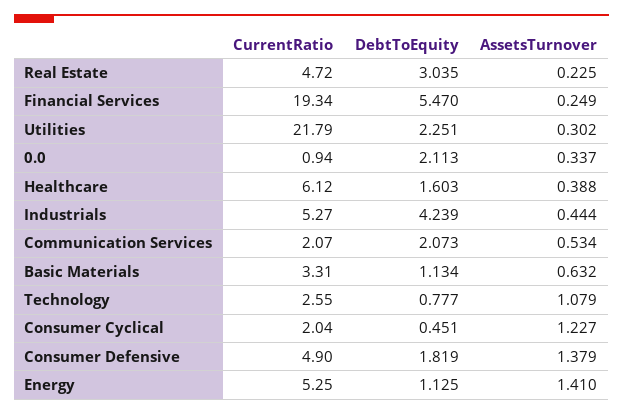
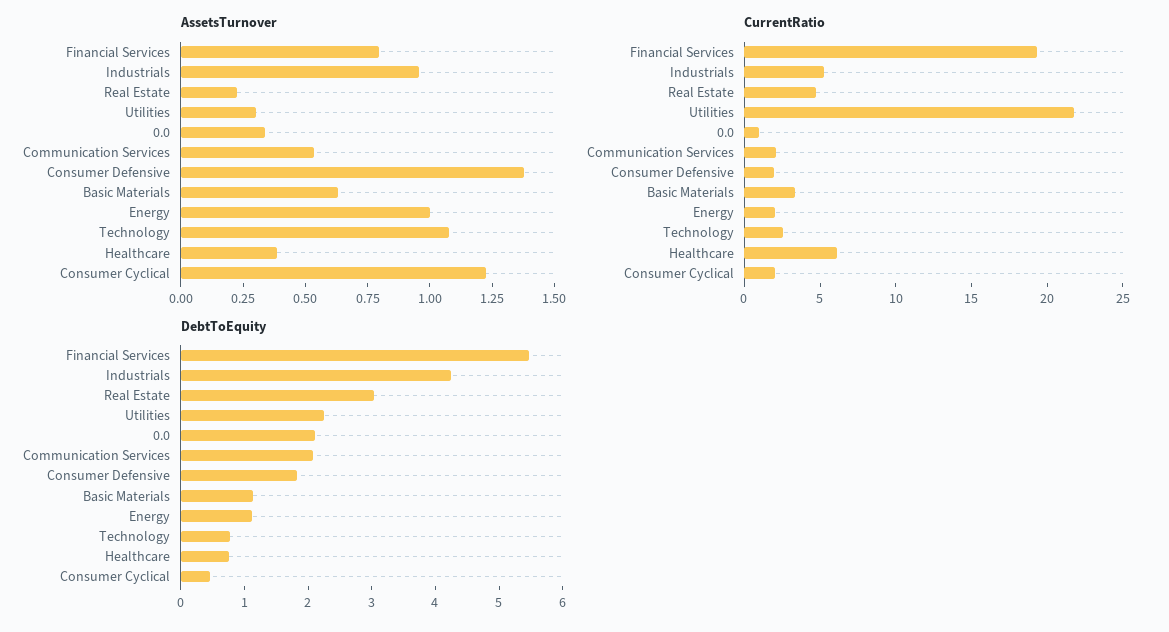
AssetsTurnover, Financial Services: 0.249 -> 0.8
DebtToEquity, Healthcare: 1.603 -> 0.8
AssetsTurnover, Industrials: 0.444 -> 0.95
CurrentRatio, Consumer Defensive: 4.9 -> 2
CurrentRatio, Energy: 5.25 -> 2
AssetsTurnover, Energy: 1.41 -> 1

